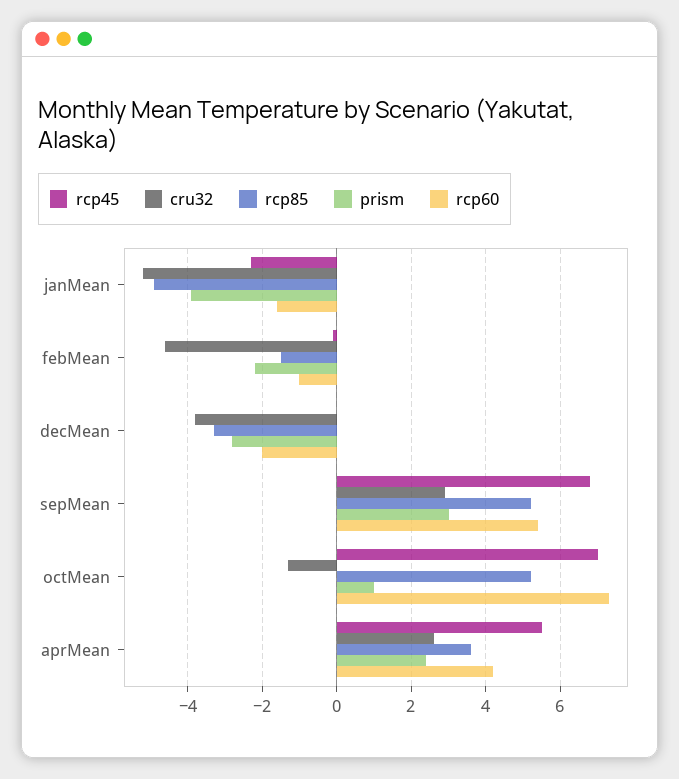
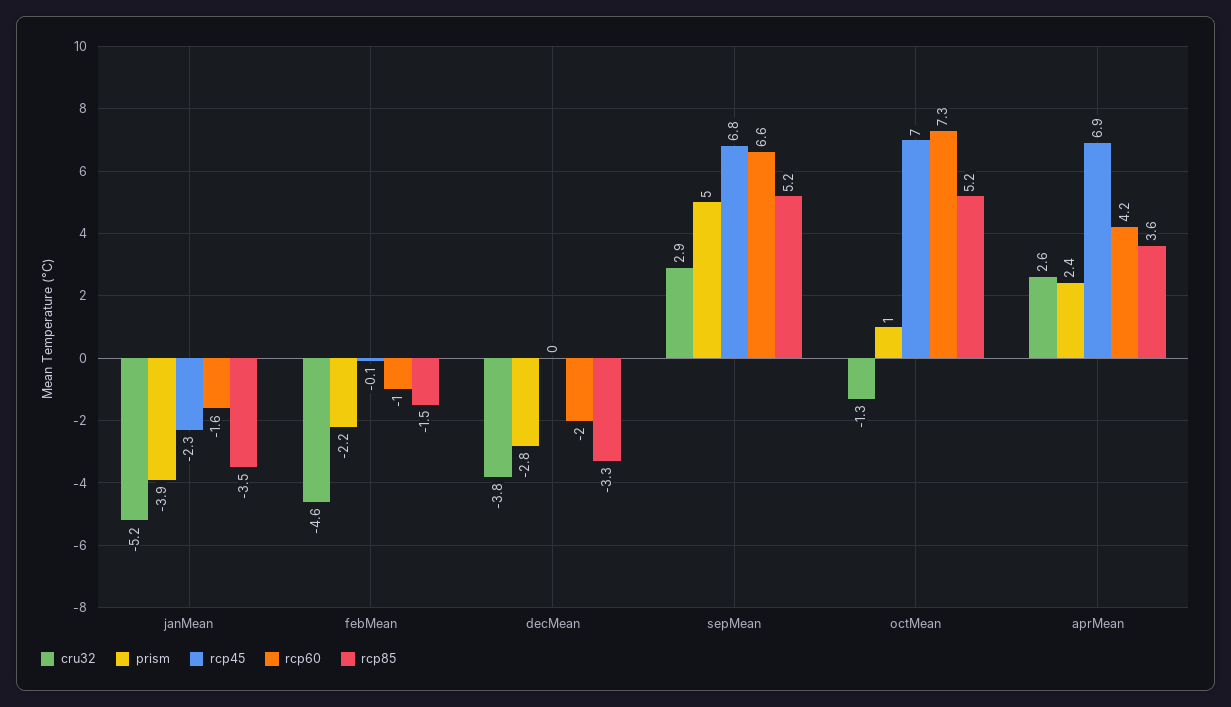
rcp85, janMean: -5 -> -3.5
prism, sepMean: 3 -> 5
rcp60, sepMean: 5.5 -> 6.6
rcp45, aprMean: 5.5 -> 6.9

